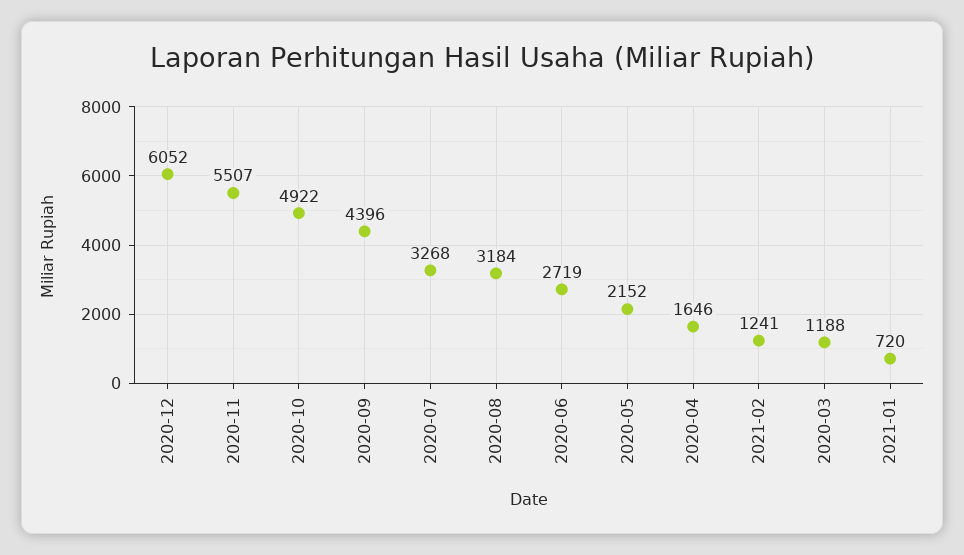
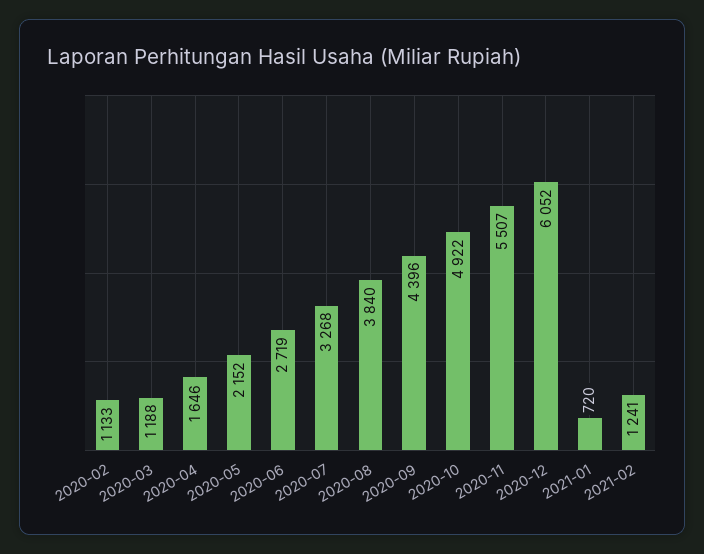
2020-08: 3184 -> 3840
2020-02: none -> 1133

